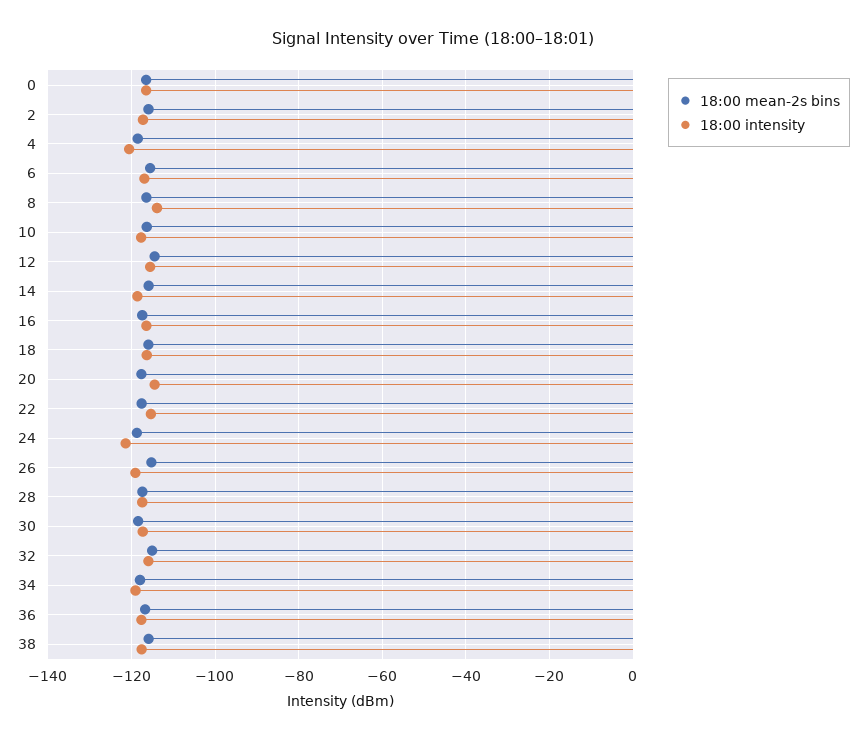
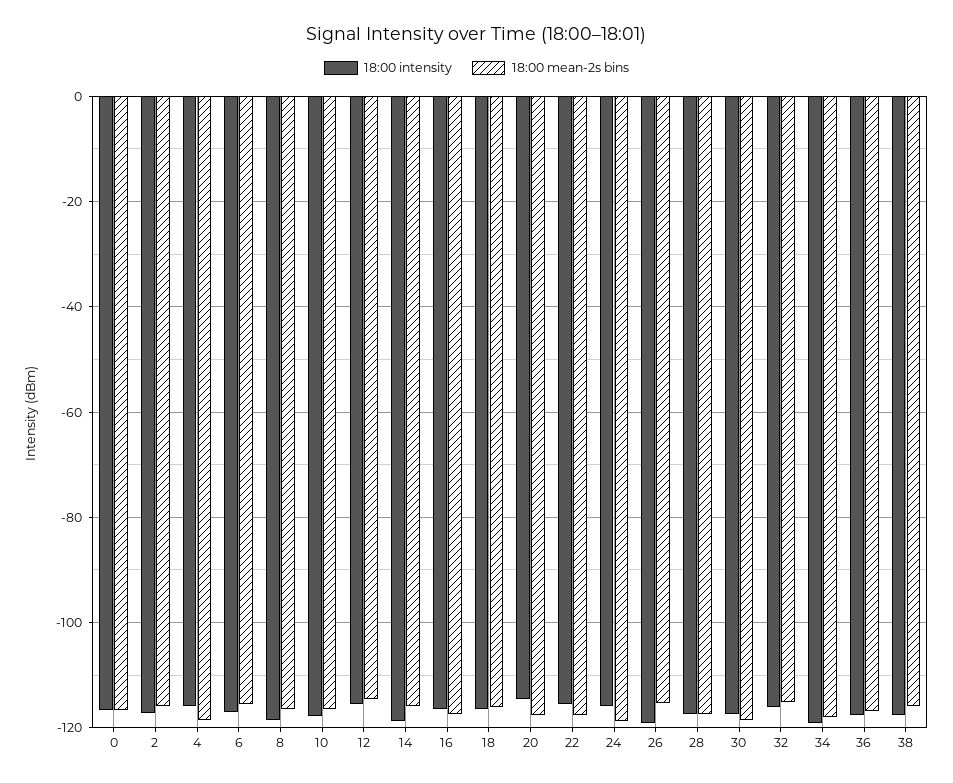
18:00 intensity, 4: -120 -> -116
18:00 intensity, 8: -114 -> -118
18:00 intensity, 24: -122 -> -116

